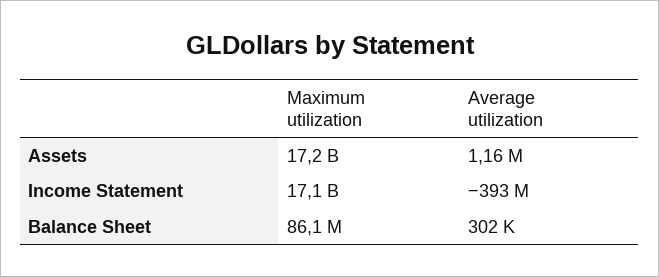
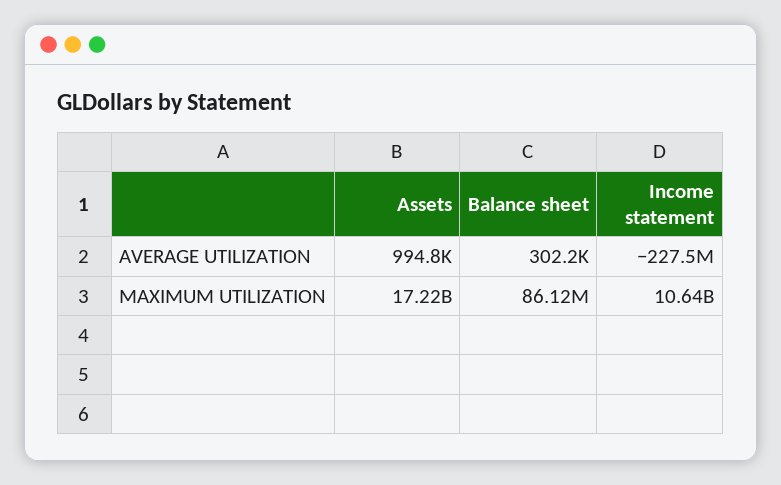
Average utilization, Assets: 1160000 -> 994800
Maximum utilization, Income Statement: 17100000000 -> 10640000000
Average utilization, Income Statement: -393000000 -> -227500000

